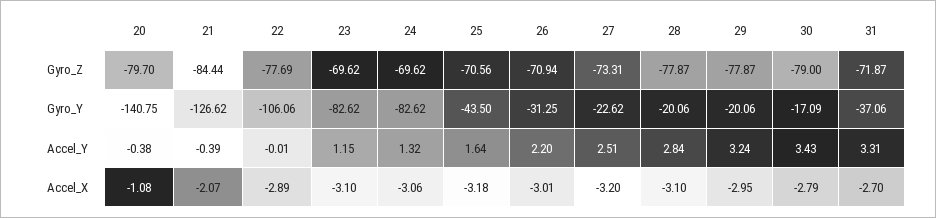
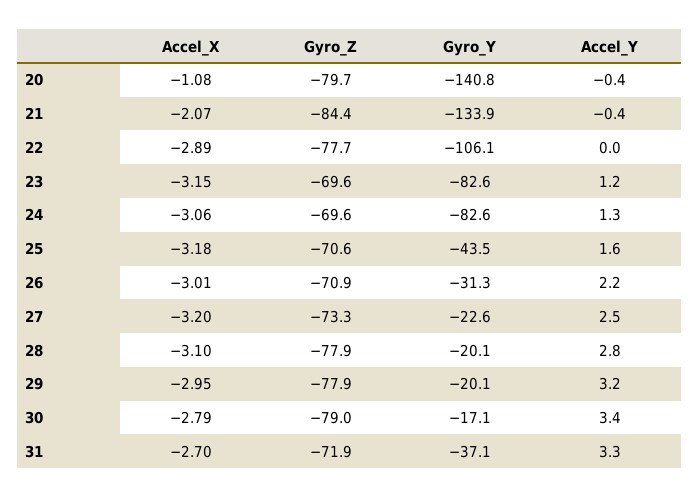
21, Gyro_Y: -126.62 -> -133.9
23, Accel_X: -3.1 -> -3.15

